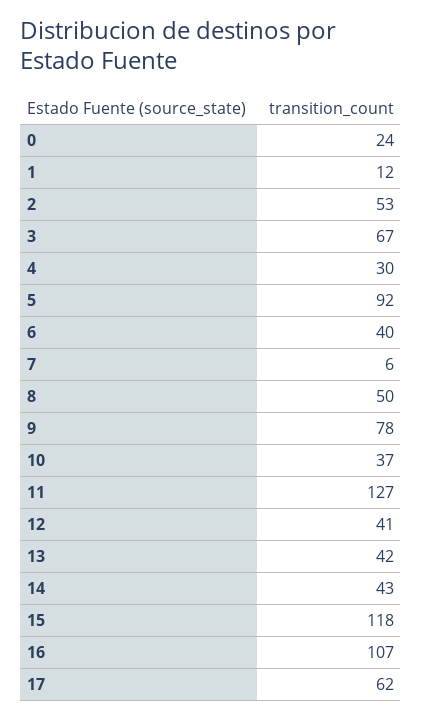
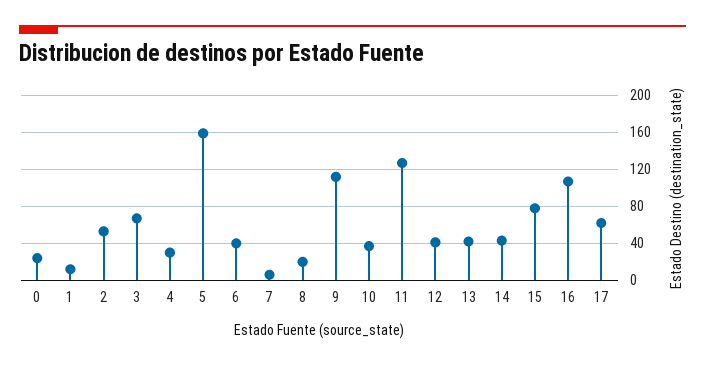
5: 92 -> 160
8: 50 -> 20
9: 78 -> 110
15: 118 -> 80

